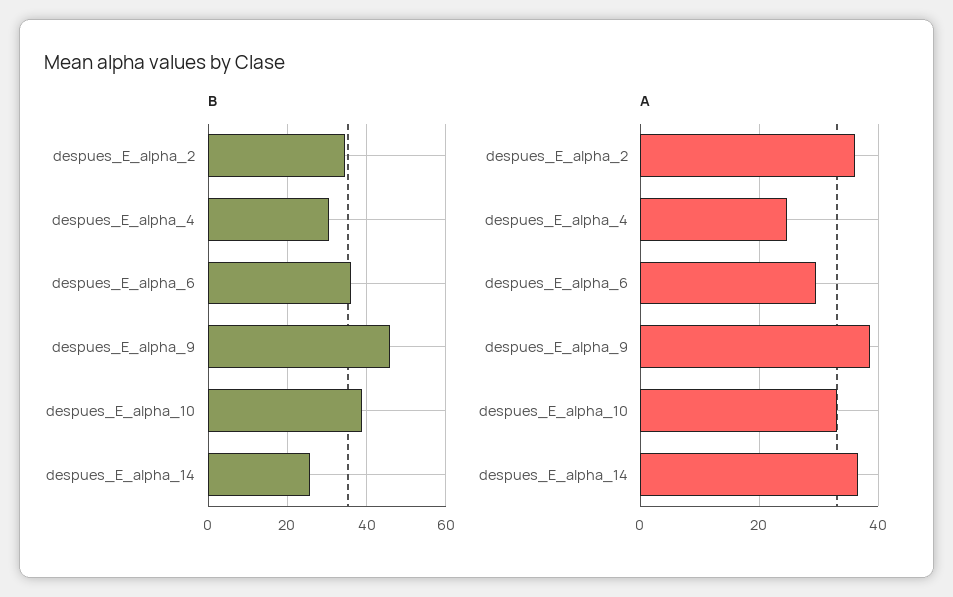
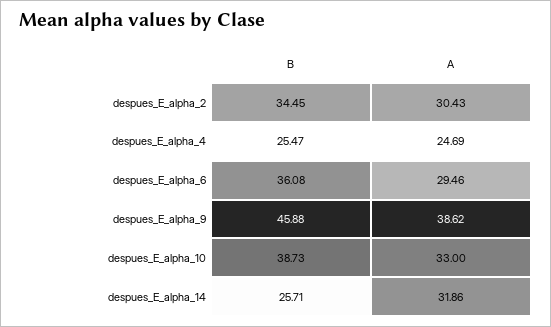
B, despues_E_alpha_4: 30 -> 25.47
A, despues_E_alpha_2: 36 -> 30.43
A, despues_E_alpha_14: 36 -> 31.86

